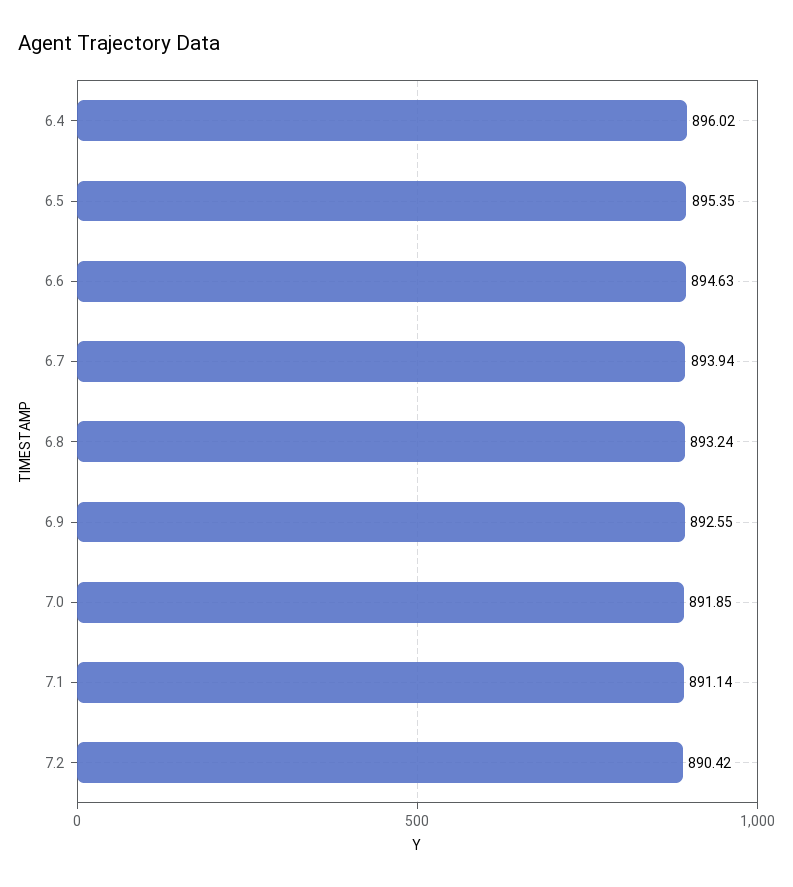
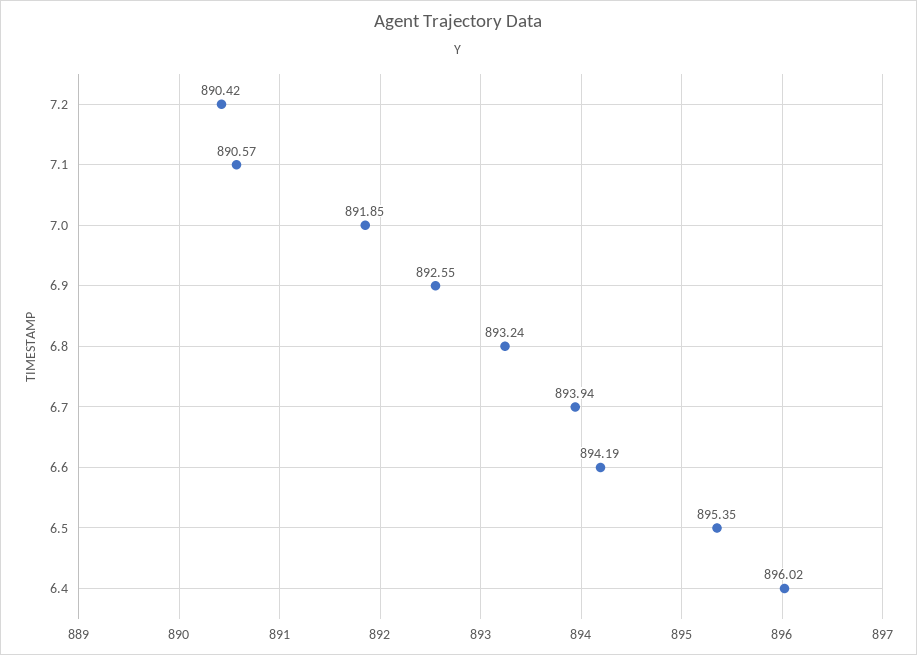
6.6: 894.63 -> 894.19
7.1: 891.14 -> 890.57

